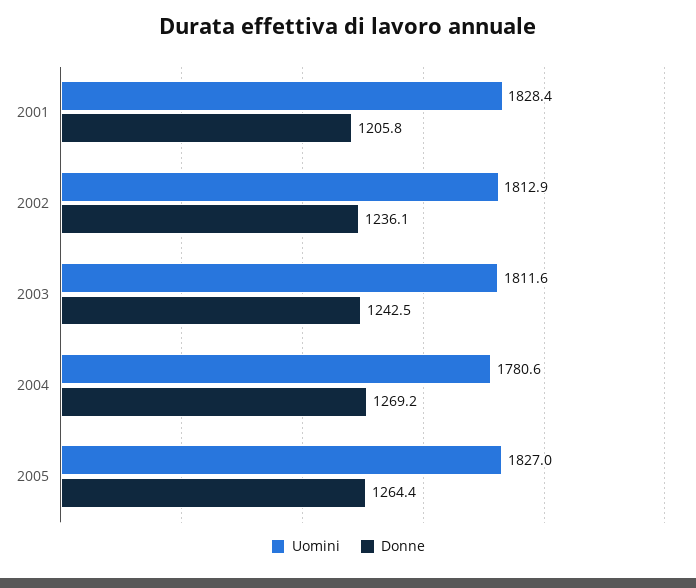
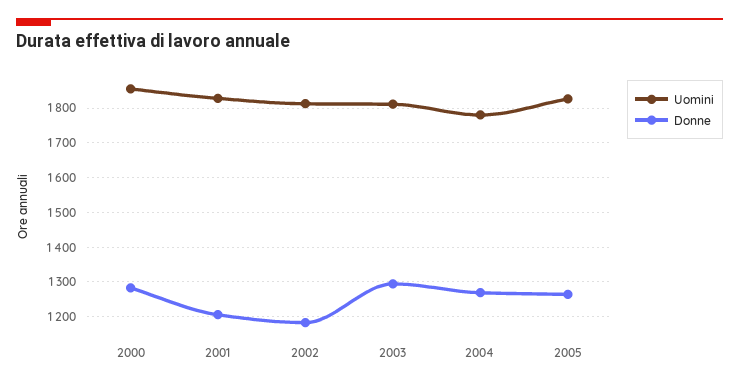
Donne, 2002: 1236.1 -> 1180
Donne, 2003: 1242.5 -> 1300
Uomini, 2000: none -> 1860
Donne, 2000: none -> 1280

